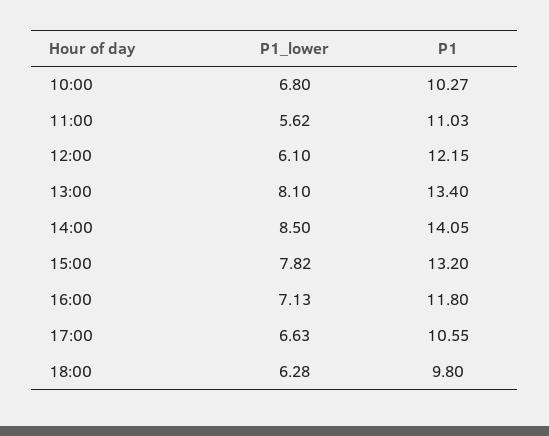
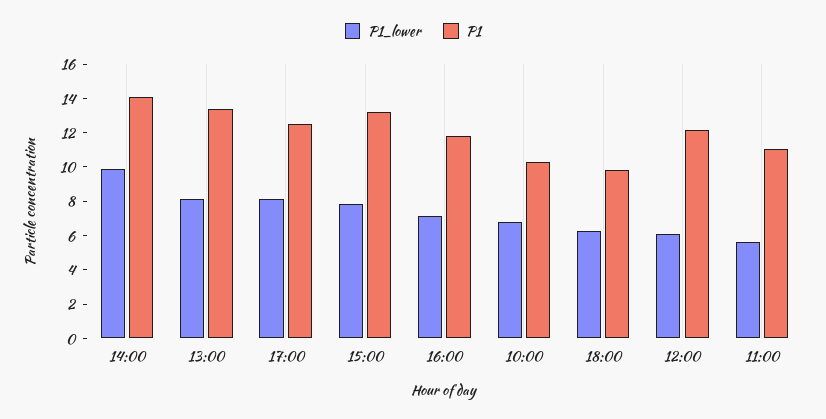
P1_lower, 14:00: 8.5 -> 10
P1_lower, 17:00: 6.63 -> 8
P1, 17:00: 10.55 -> 12.5

